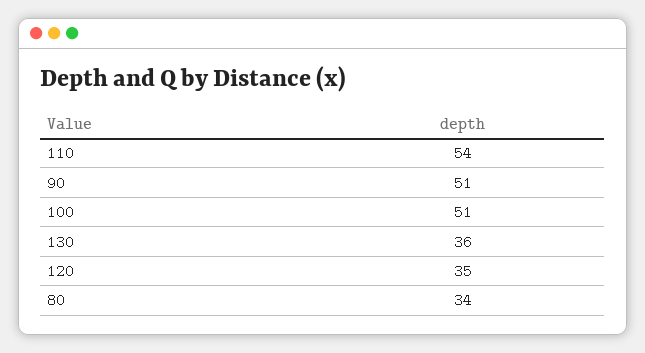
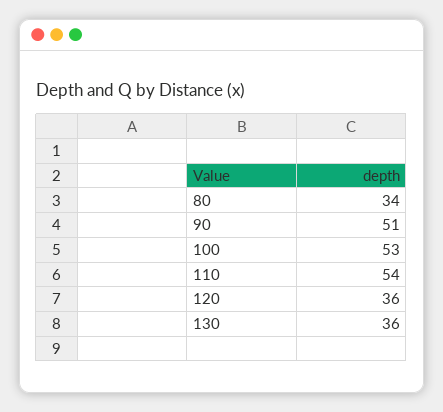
100: 51 -> 53
120: 35 -> 36

